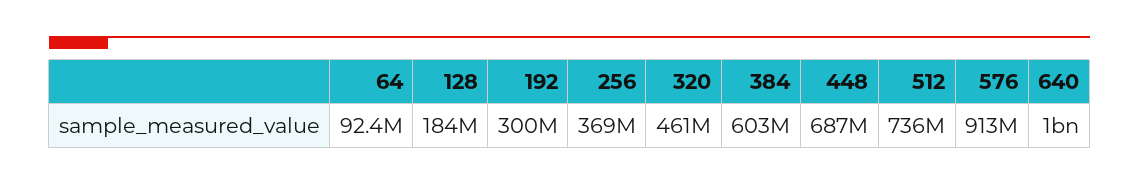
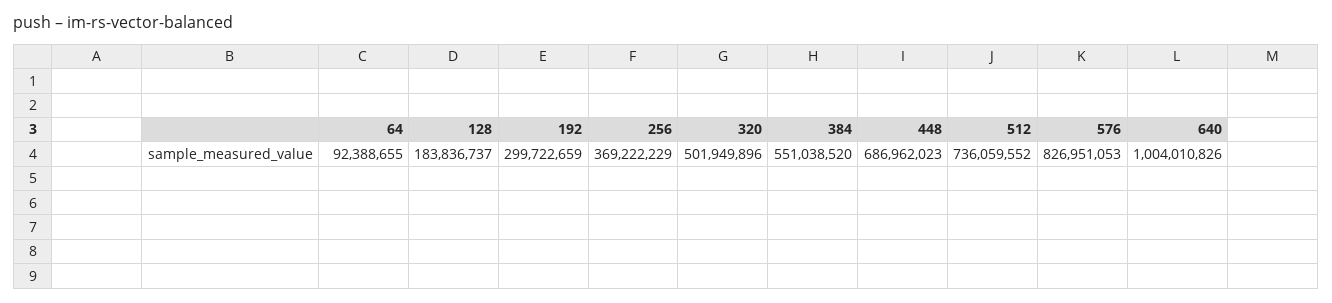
320: 461000000 -> 501949896
384: 603000000 -> 551038520
576: 913000000 -> 826951053

